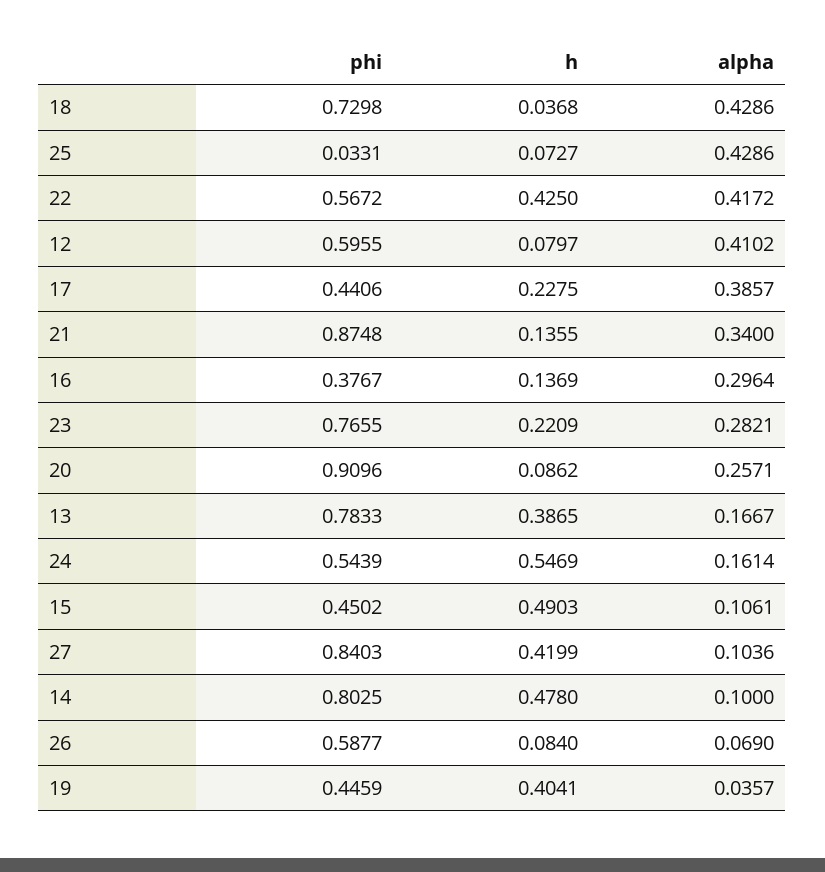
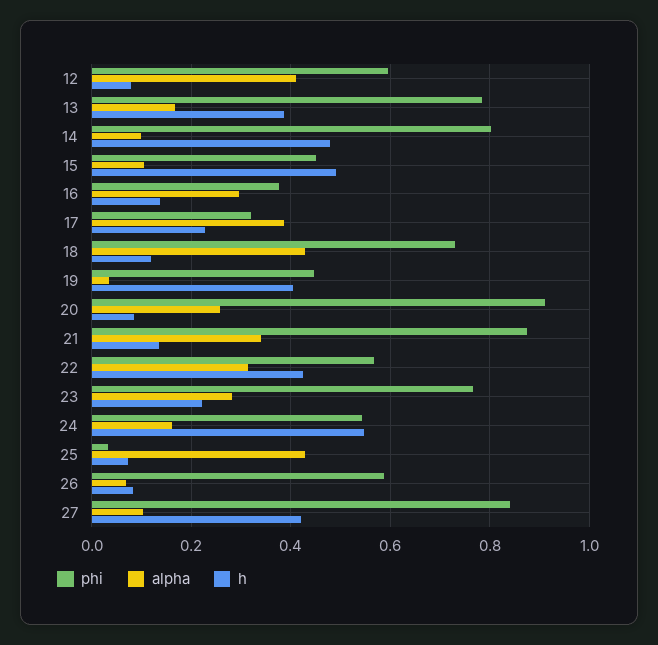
h, 18: 0.0368 -> 0.12
alpha, 22: 0.4172 -> 0.32
phi, 17: 0.4406 -> 0.32

